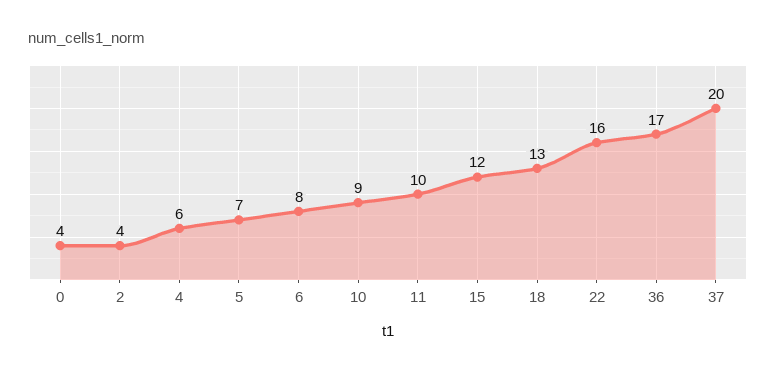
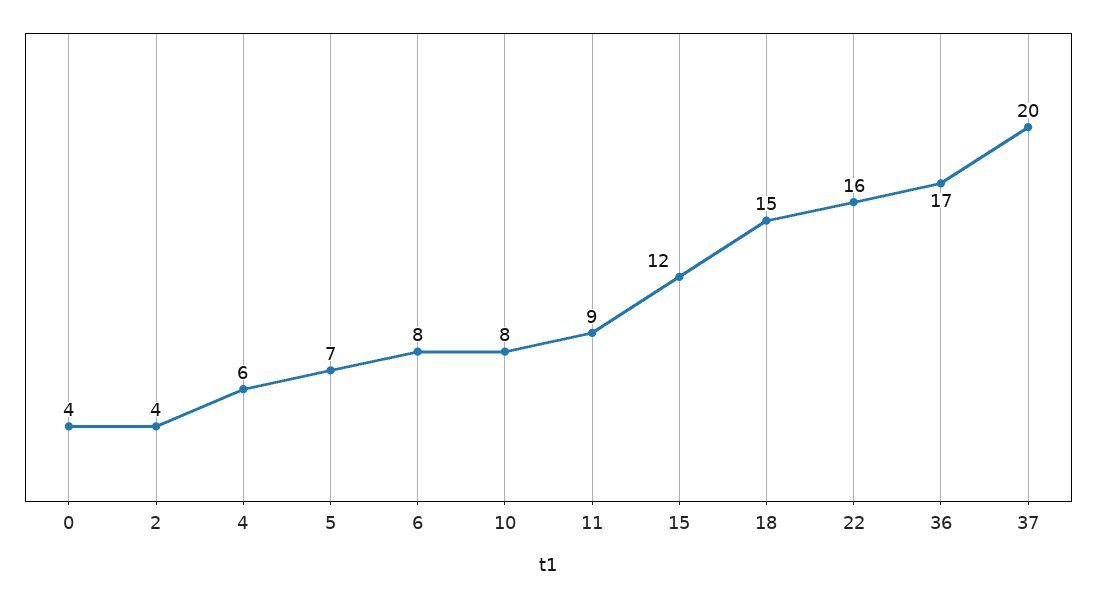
10: 9 -> 8
11: 10 -> 9
18: 13 -> 15

